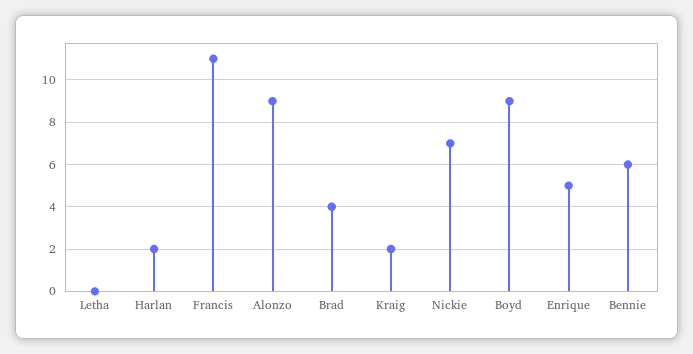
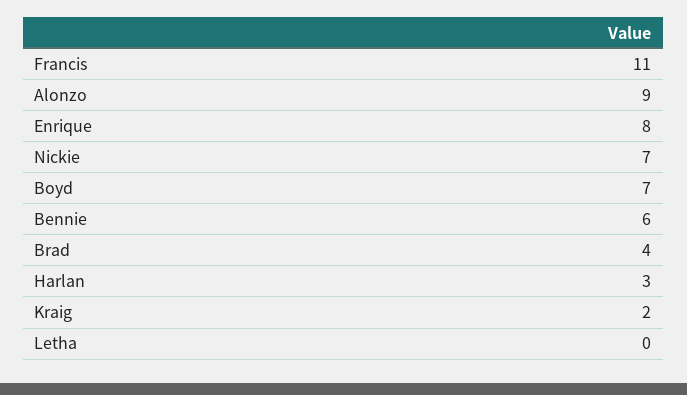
Harlan: 2 -> 3
Boyd: 9 -> 7
Enrique: 5 -> 8

